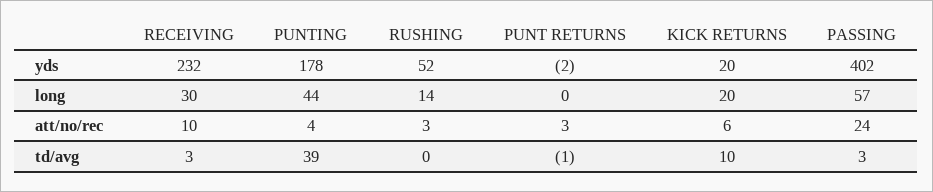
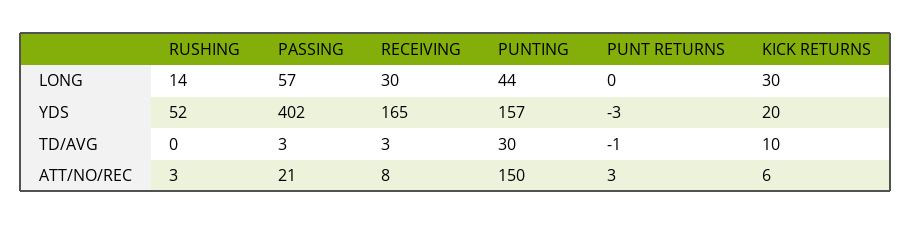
RECEIVING, yds: 232 -> 165
PUNTING, yds: 178 -> 157
PUNT RETURNS, yds: -2 -> -3
KICK RETURNS, long: 20 -> 30
RECEIVING, att/no/rec: 10 -> 8
PUNTING, att/no/rec: 4 -> 150
PASSING, att/no/rec: 24 -> 21
PUNTING, td/avg: 39 -> 30

